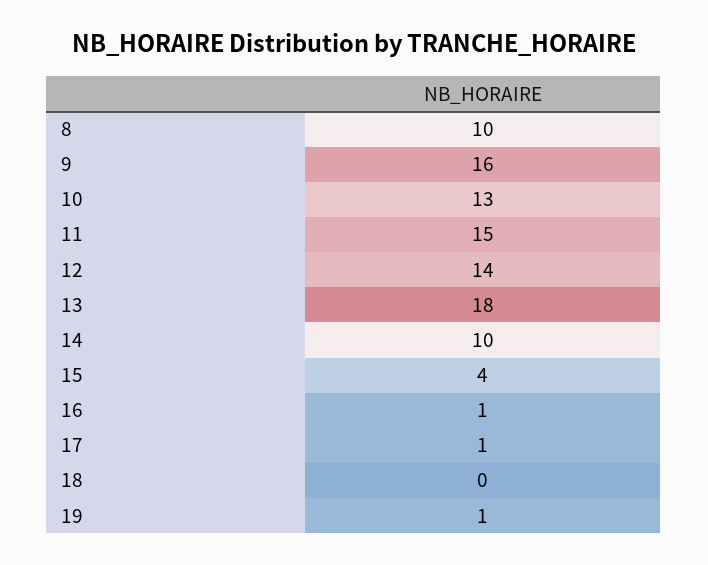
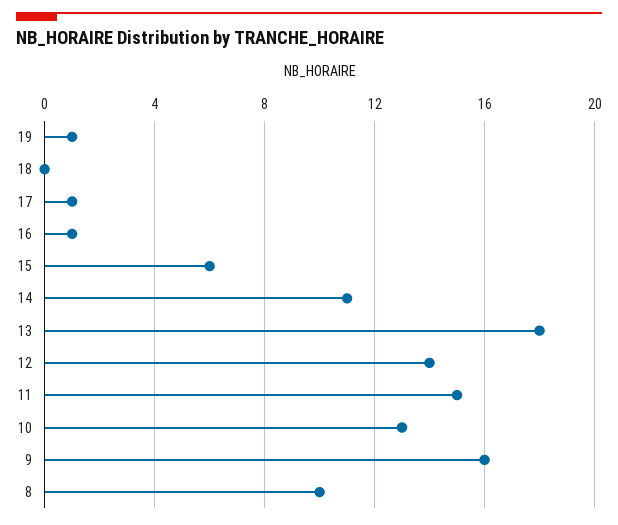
14: 10 -> 11
15: 4 -> 6

